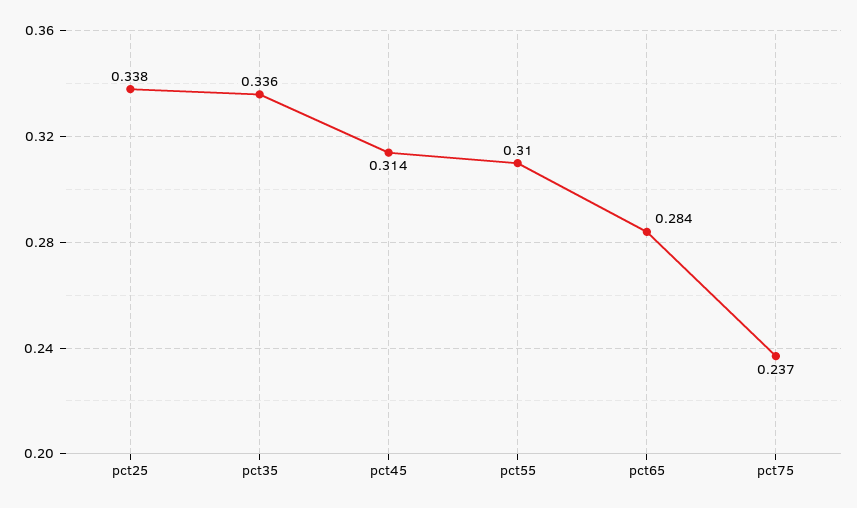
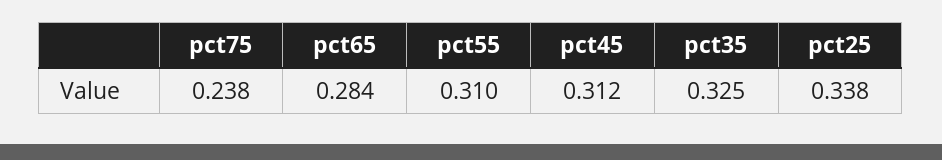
pct35: 0.336 -> 0.325
pct45: 0.314 -> 0.312
pct75: 0.237 -> 0.238

